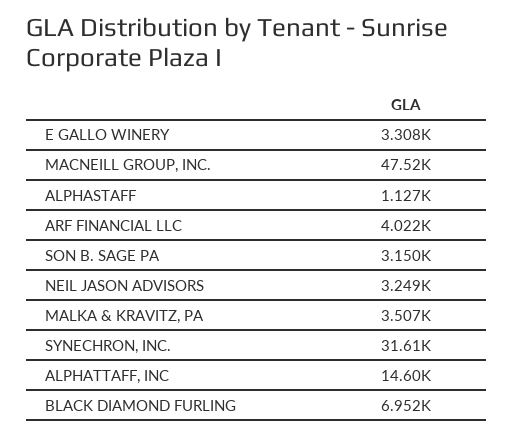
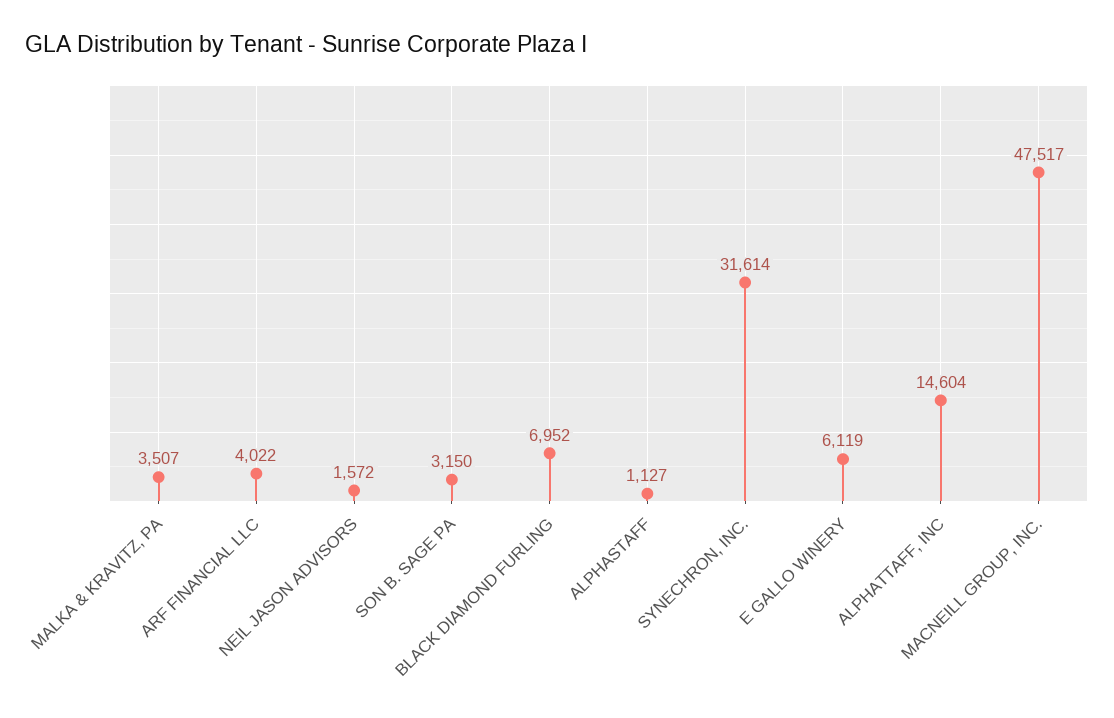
E GALLO WINERY: 3308 -> 6119
NEIL JASON ADVISORS: 3249 -> 1572

